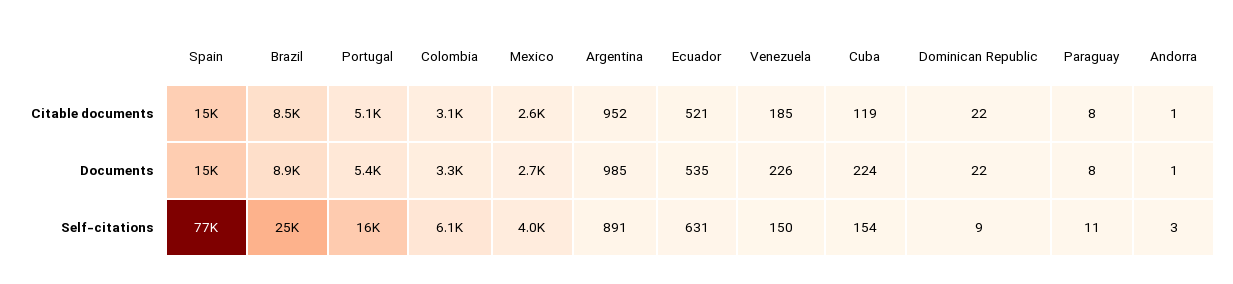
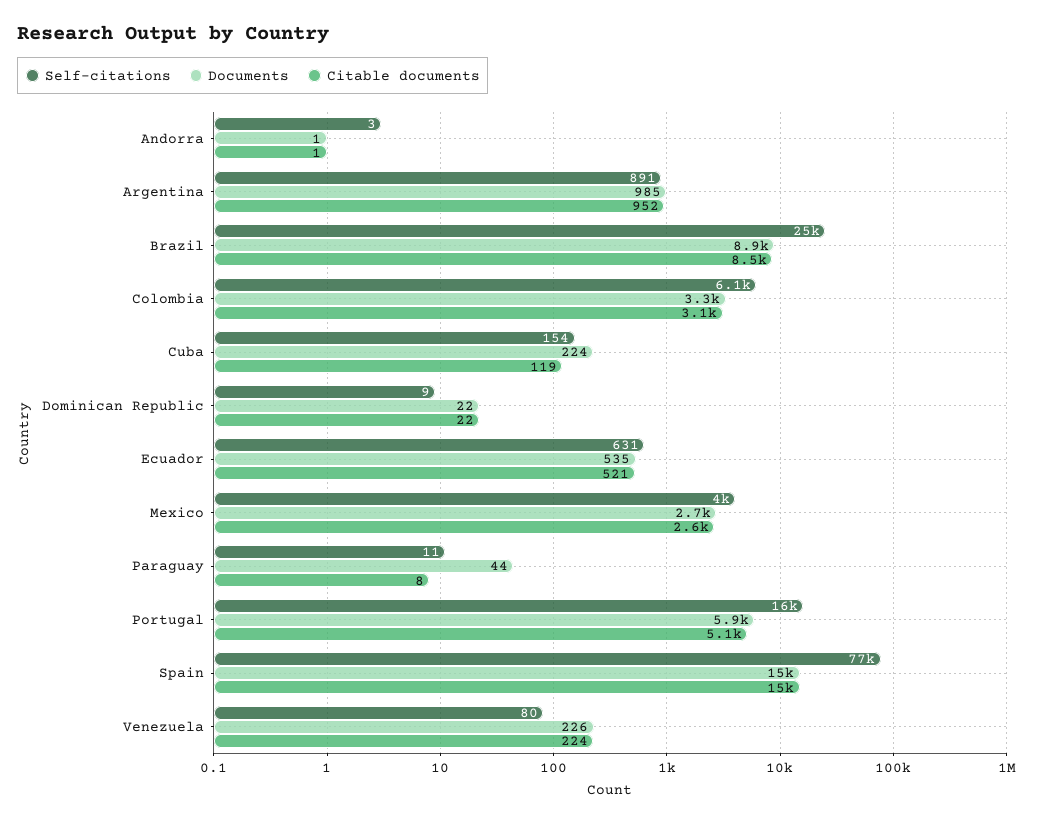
Citable documents, Venezuela: 185 -> 224
Documents, Portugal: 5400 -> 5900
Documents, Paraguay: 8 -> 44
Self-citations, Venezuela: 150 -> 80

